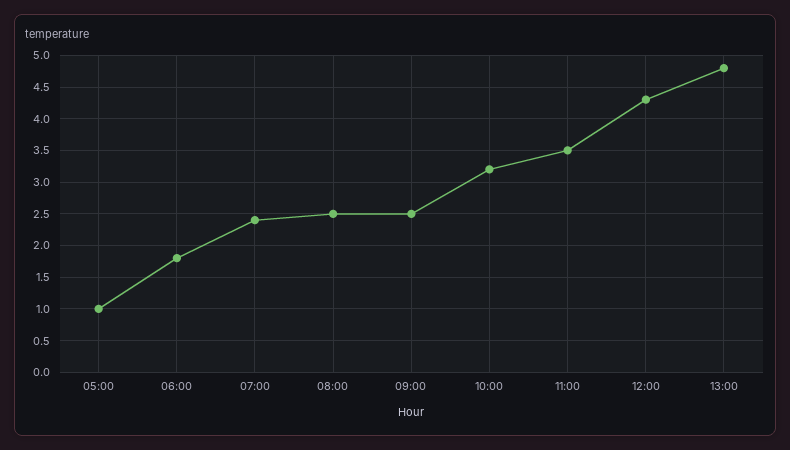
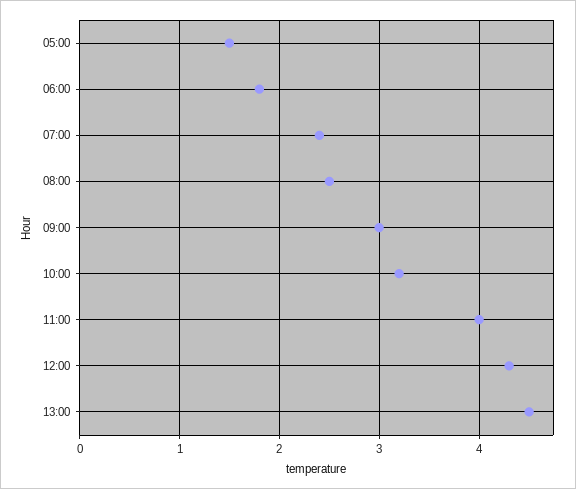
05:00: 1 -> 1.5
09:00: 2.5 -> 3
11:00: 3.5 -> 4
13:00: 4.8 -> 4.5

